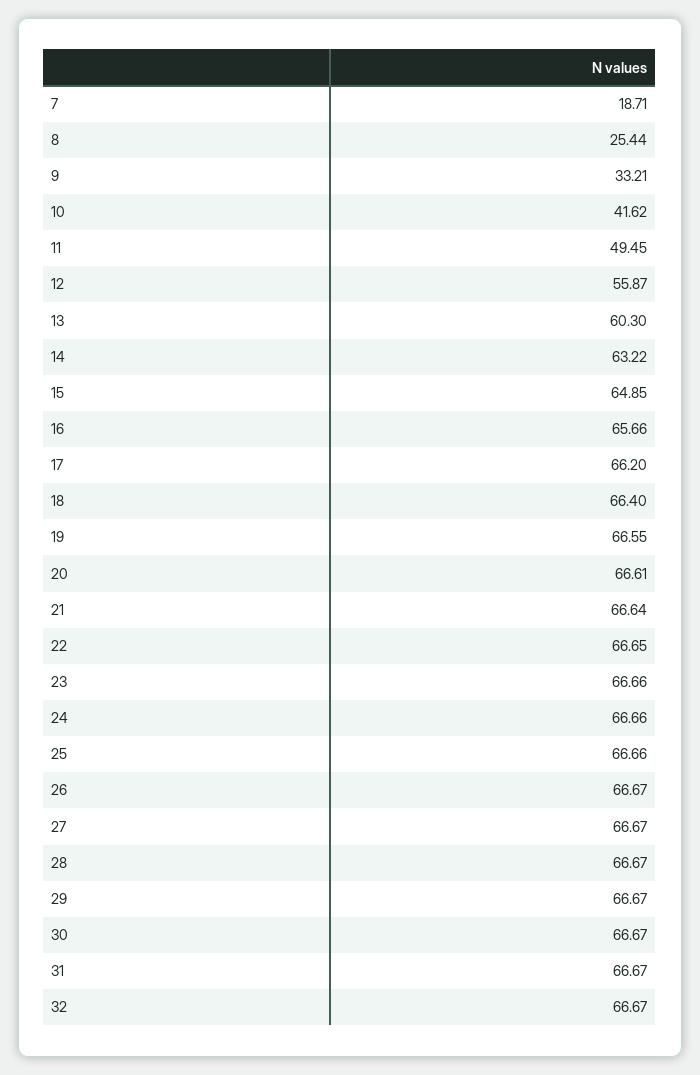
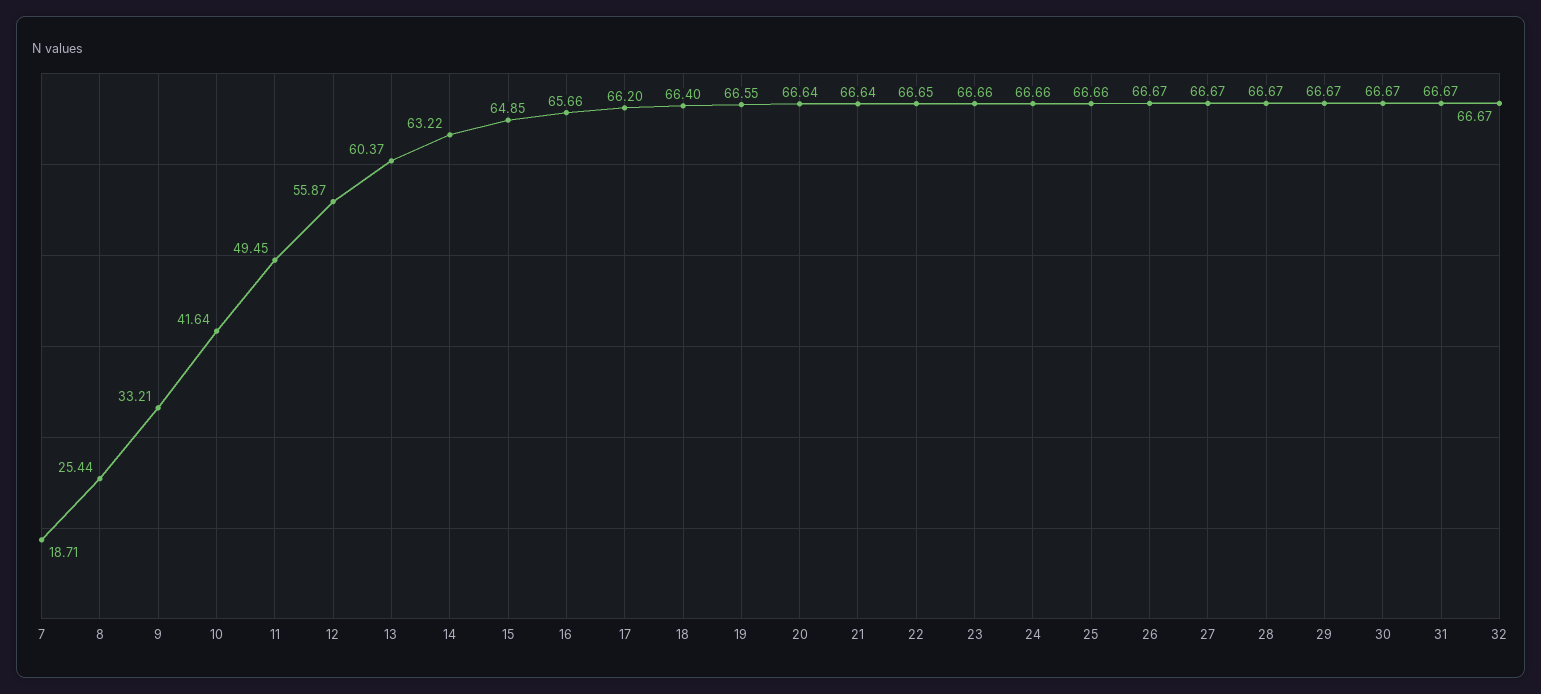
10: 41.62 -> 41.64
13: 60.3 -> 60.37
20: 66.61 -> 66.64

